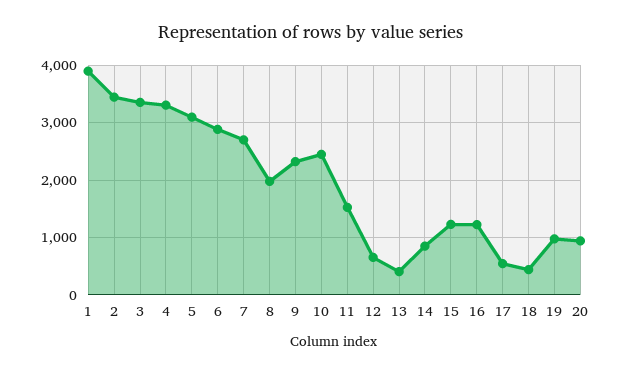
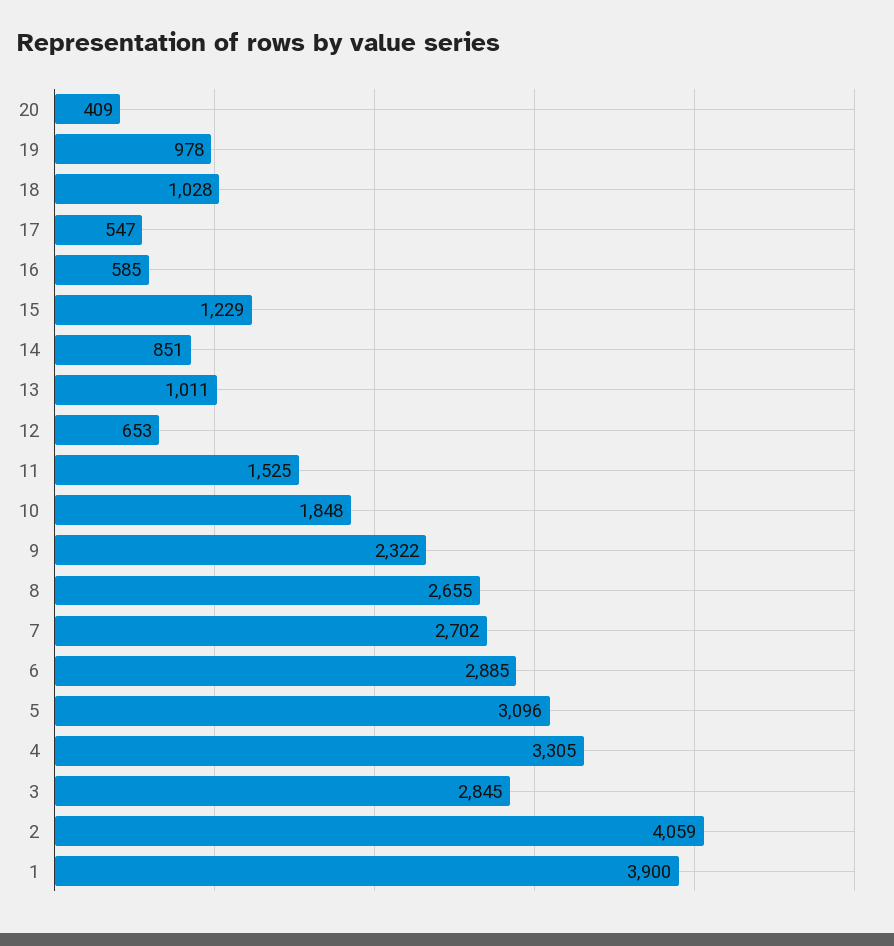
2: 3400 -> 4059
3: 3400 -> 2845
8: 2000 -> 2655
10: 2400 -> 1848
13: 400 -> 1011
16: 1200 -> 585
18: 400 -> 1028
20: 1000 -> 409

